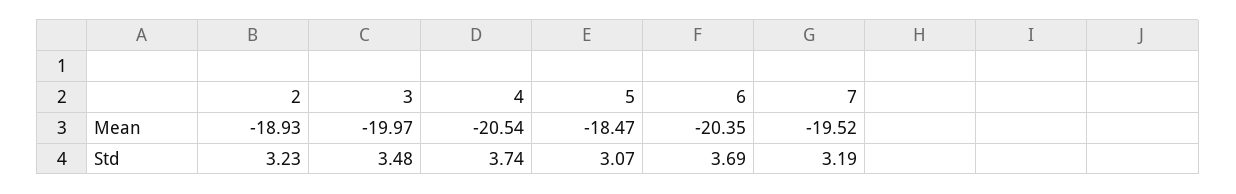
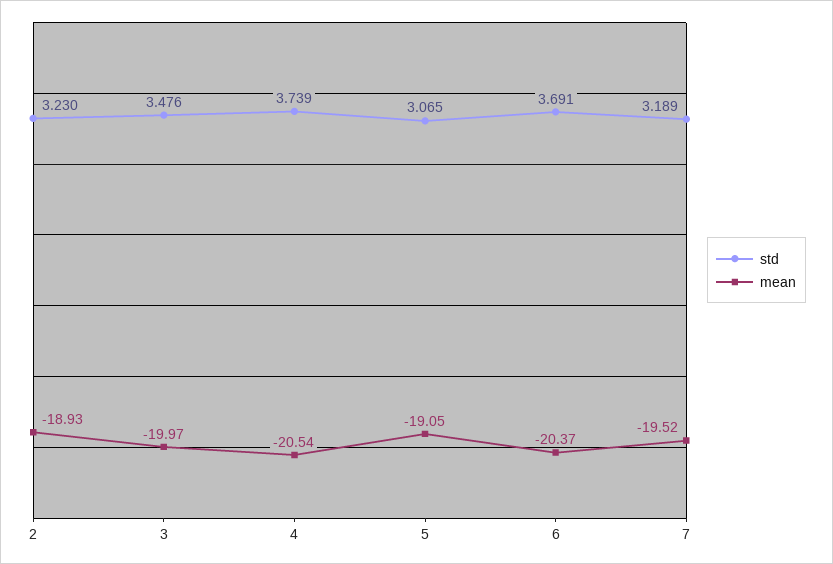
Mean, 5: -18.47 -> -19.05
Mean, 6: -20.35 -> -20.37

